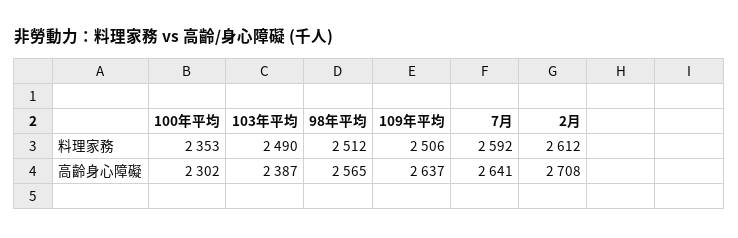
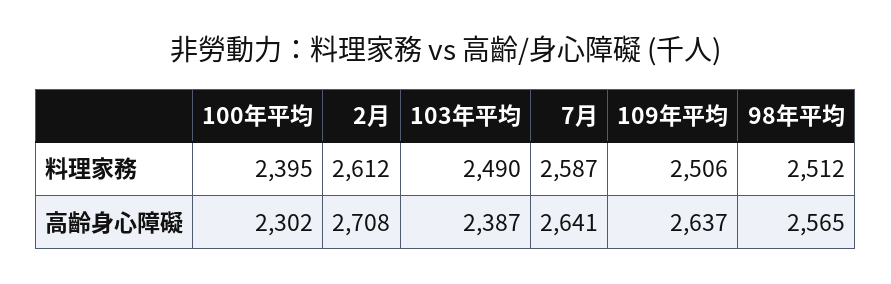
100年平均, 料理家務: 2353 -> 2395
7月, 料理家務: 2592 -> 2587

